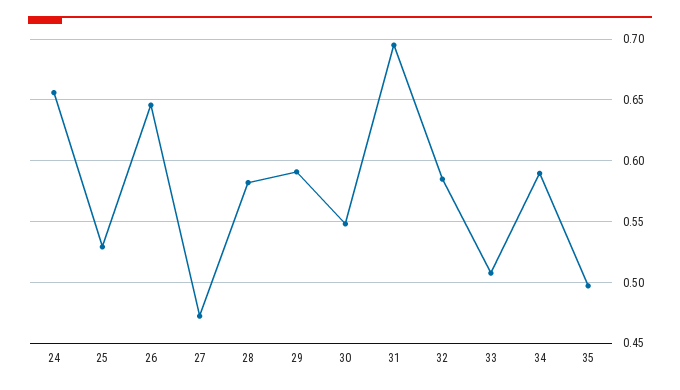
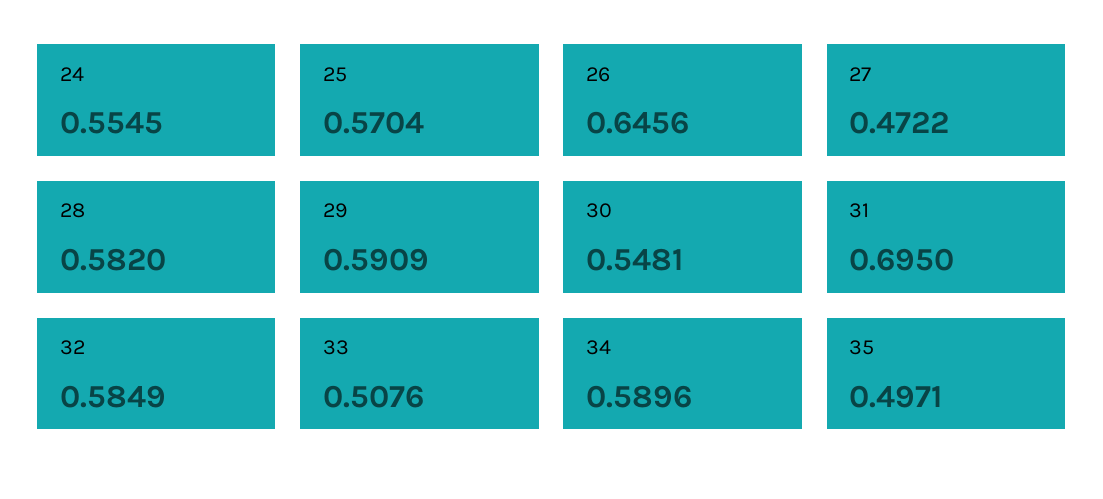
24: 0.655 -> 0.5545
25: 0.53 -> 0.5704

